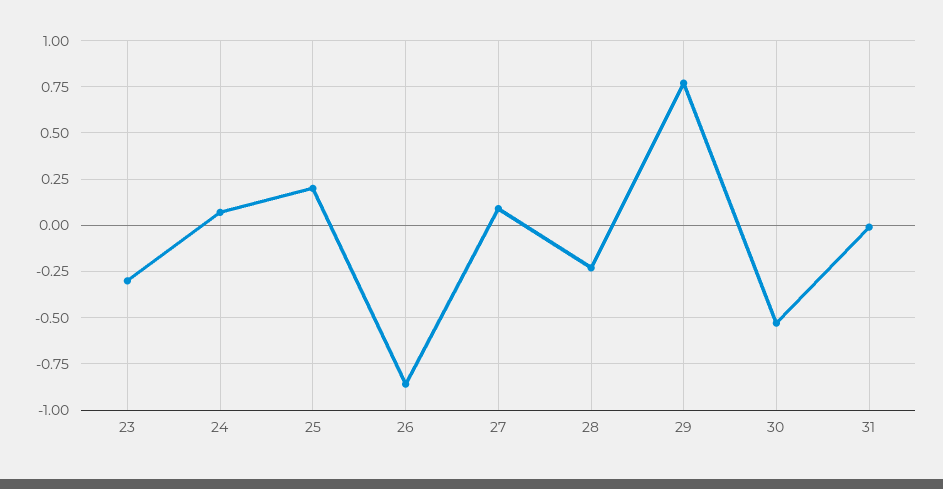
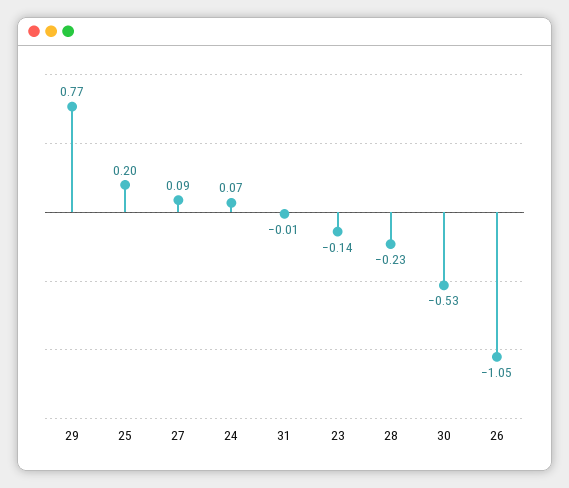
23: -0.3 -> -0.14
26: -0.85 -> -1.05

